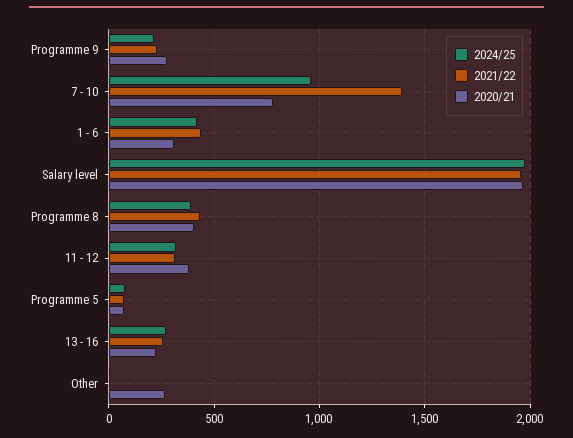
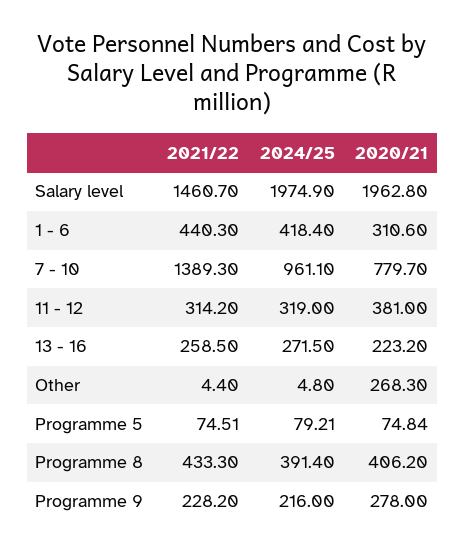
2021/22, Salary level: 1950 -> 1460.7

